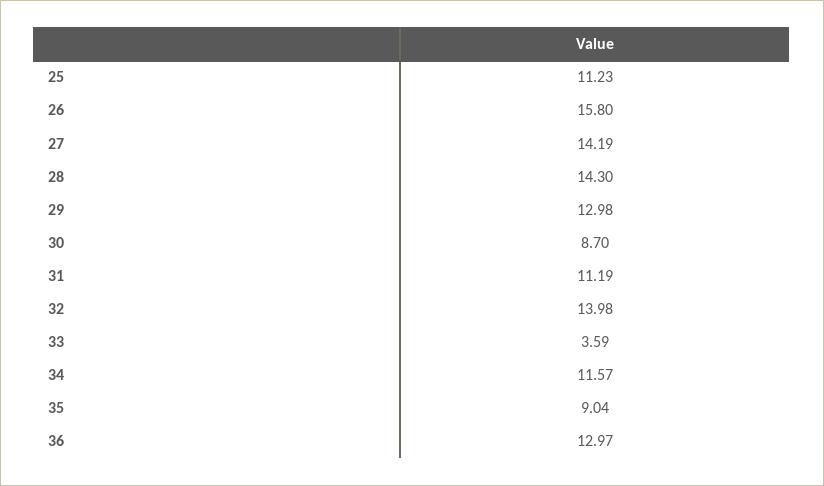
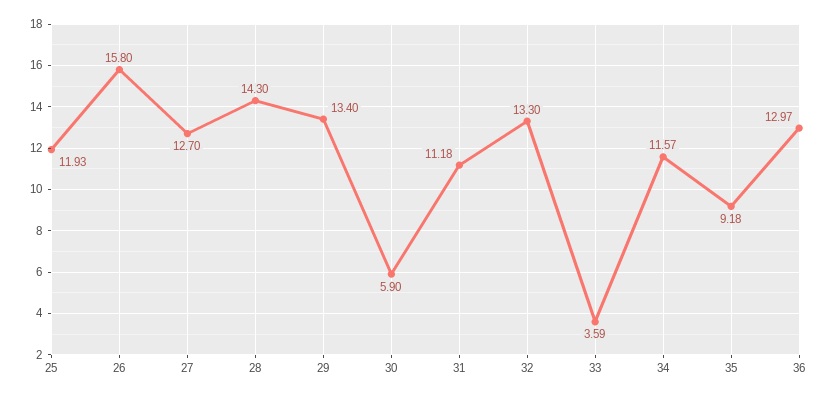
25: 11.23 -> 11.93
27: 14.19 -> 12.7
29: 12.98 -> 13.4
30: 8.7 -> 5.9
31: 11.19 -> 11.18
32: 13.98 -> 13.3
35: 9.04 -> 9.18

